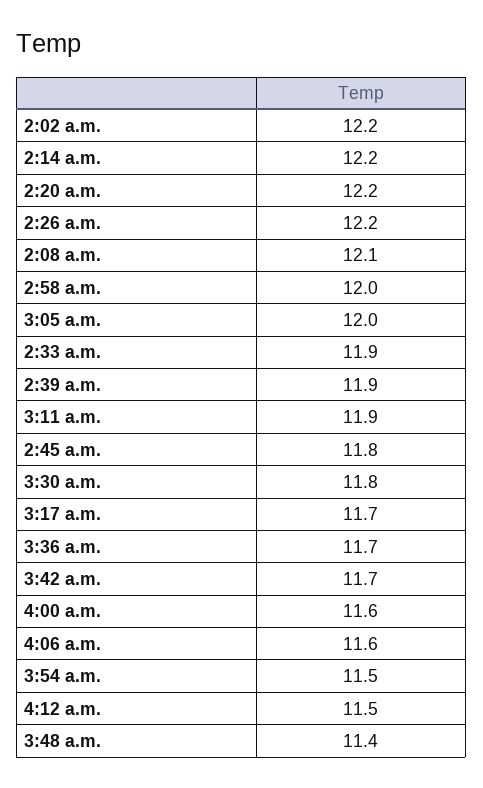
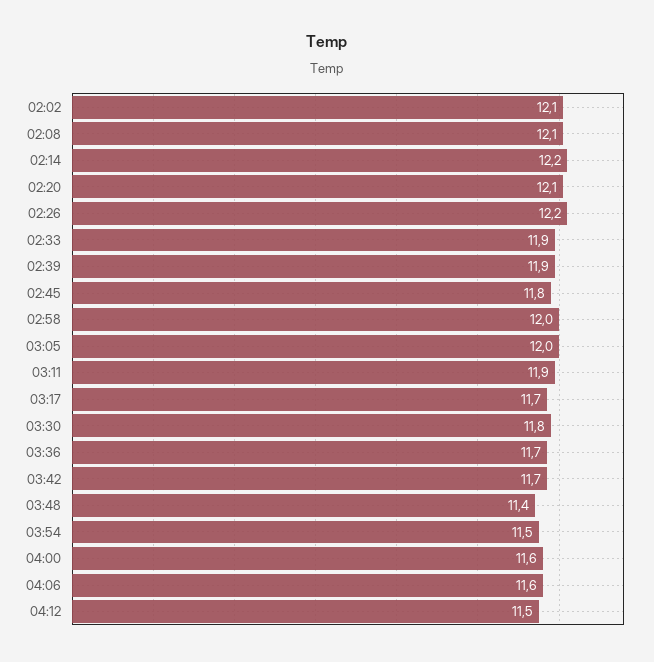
2:02 a.m.: 12.2 -> 12.1
2:20 a.m.: 12.2 -> 12.1

